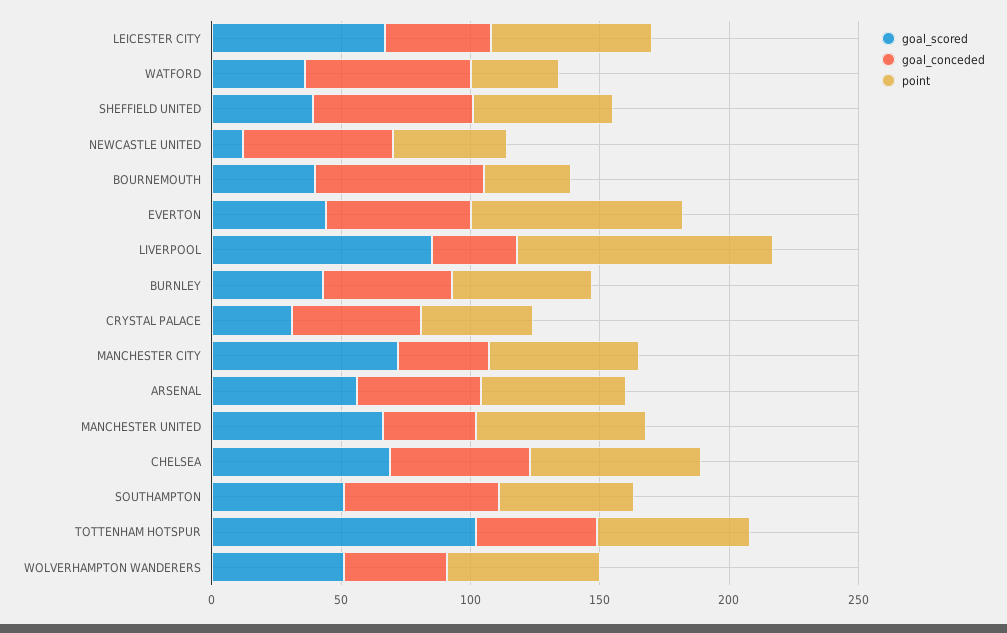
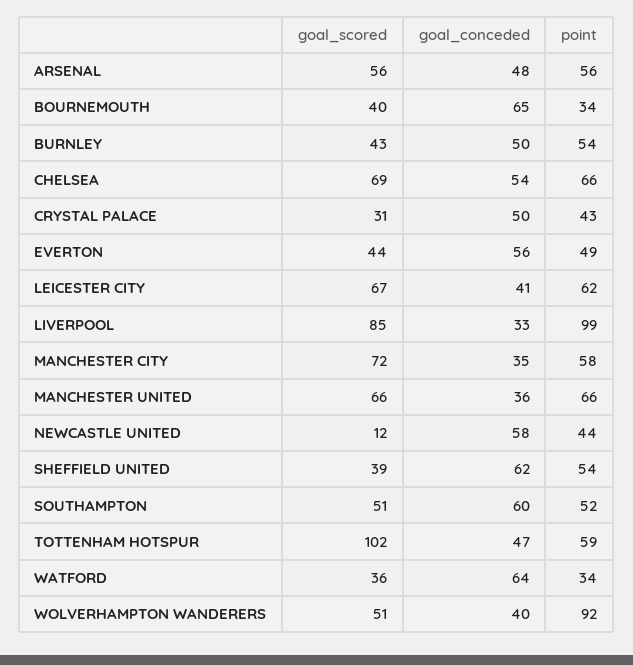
point, EVERTON: 80 -> 49
point, WOLVERHAMPTON WANDERERS: 60 -> 92

